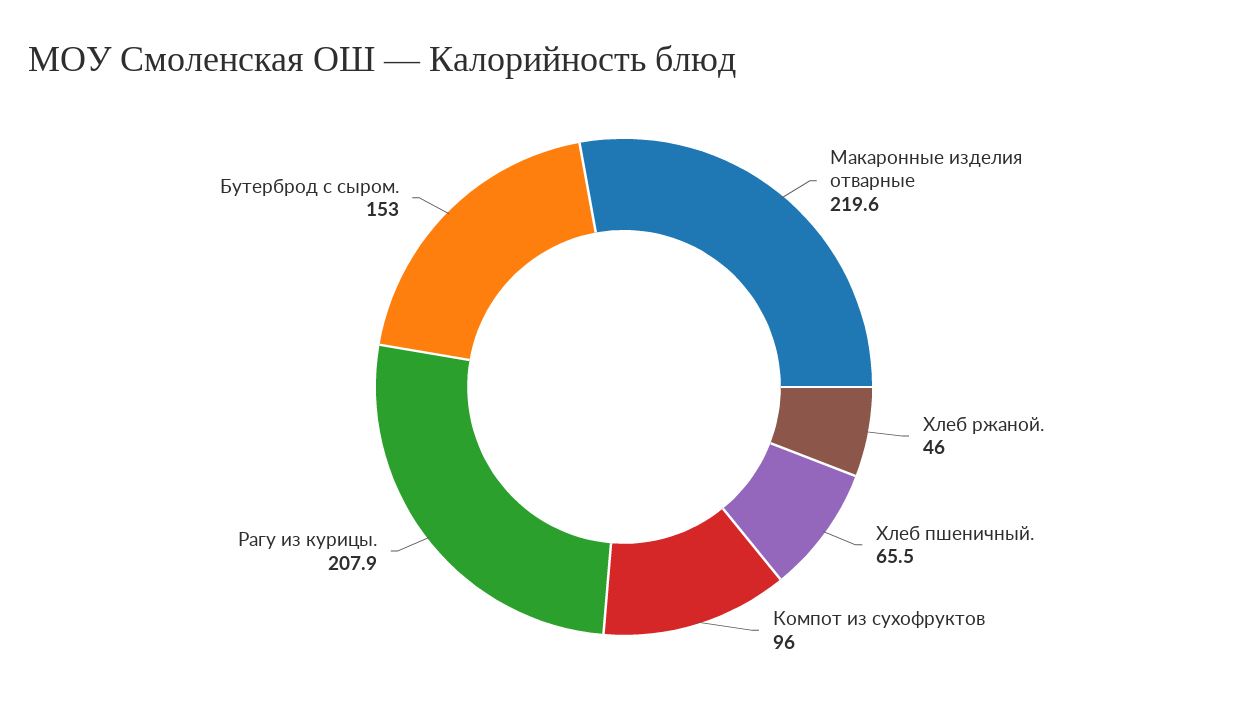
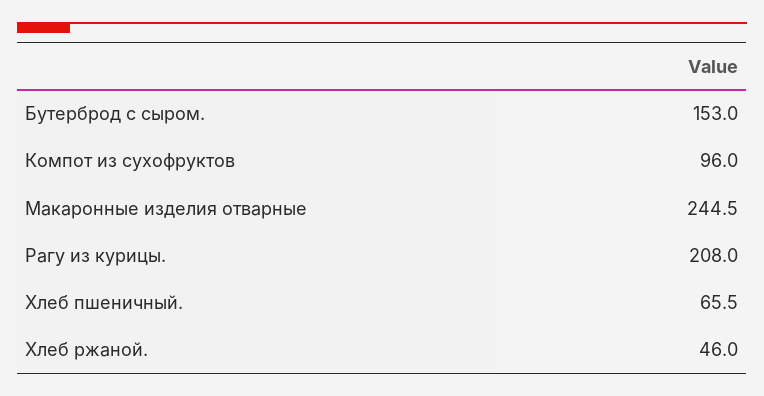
Макаронные изделия отварные: 219.6 -> 244.5
Рагу из курицы.: 207.9 -> 208

